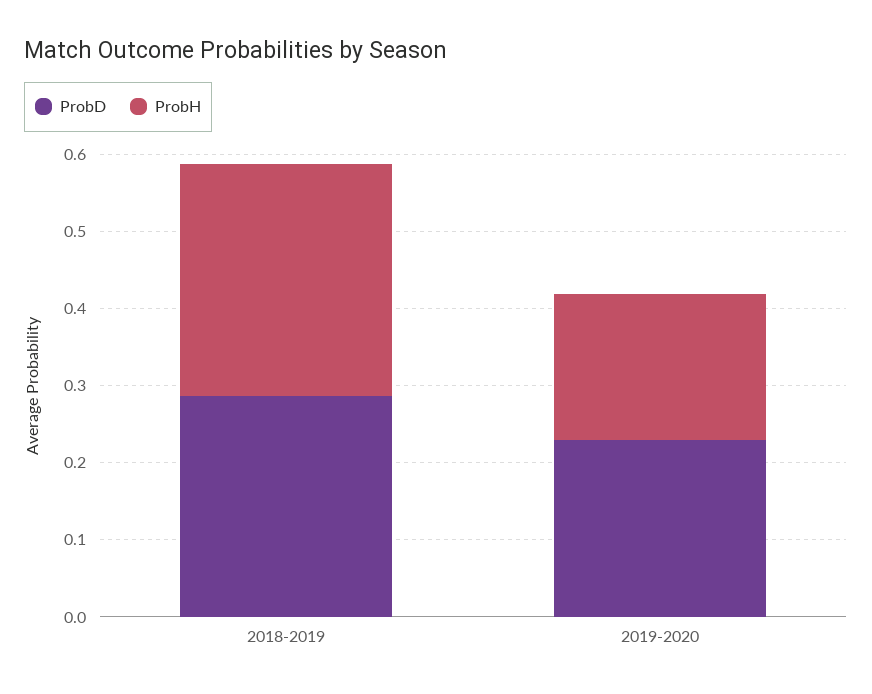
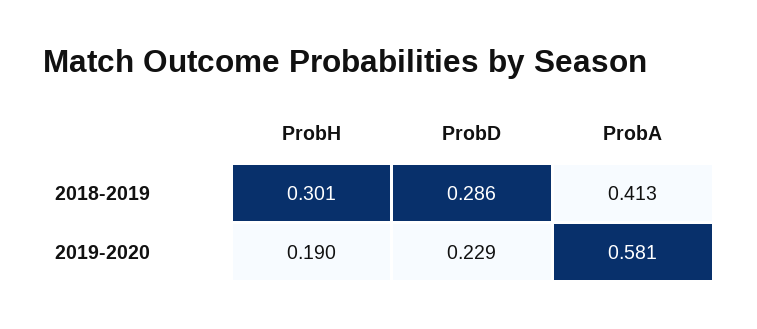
ProbA, 2018-2019: none -> 0.413
ProbA, 2019-2020: none -> 0.581

